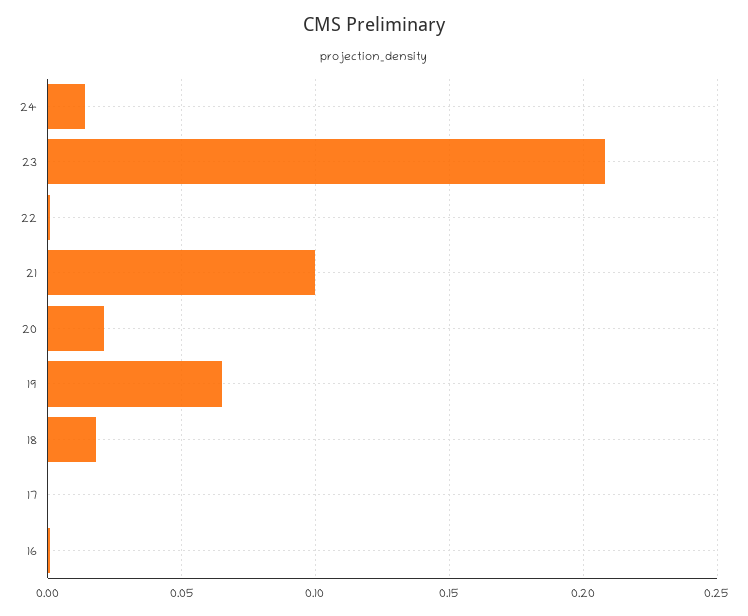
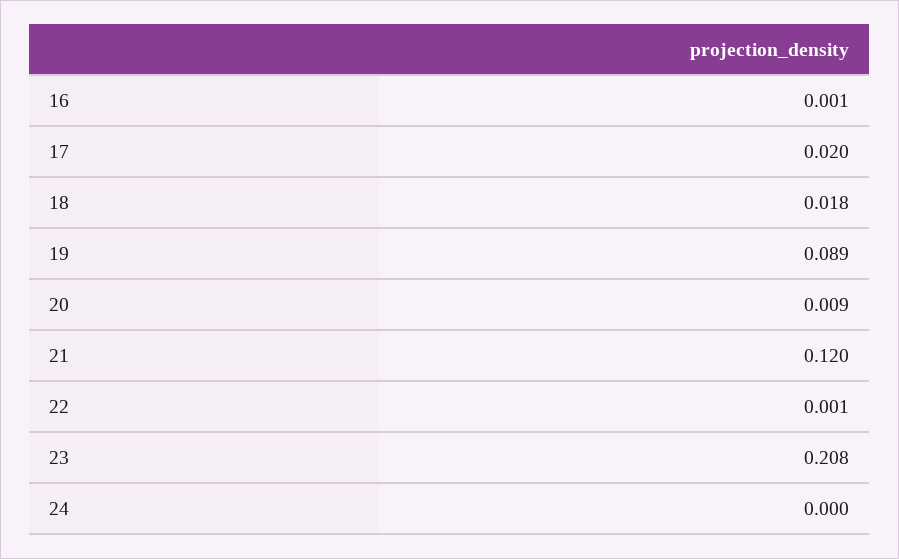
24: 0.015 -> 0
21: 0.1 -> 0.12
20: 0.02 -> 0.009
19: 0.065 -> 0.089
17: 0 -> 0.02

